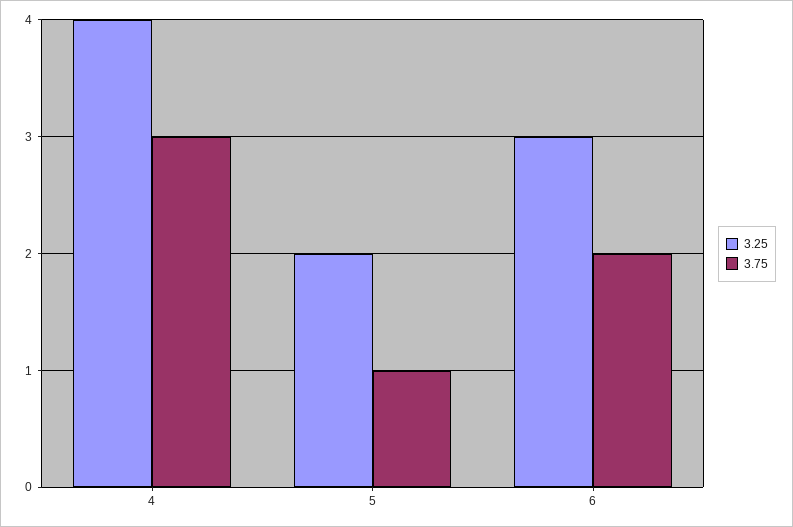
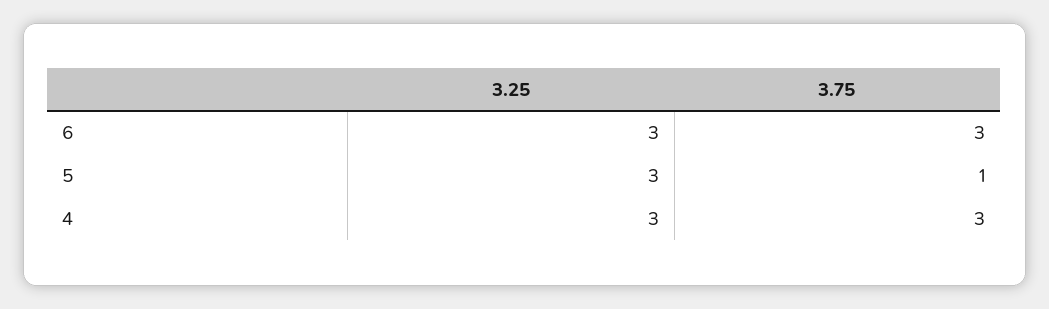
3.25, 4: 4 -> 3
3.25, 5: 2 -> 3
3.75, 6: 2 -> 3

